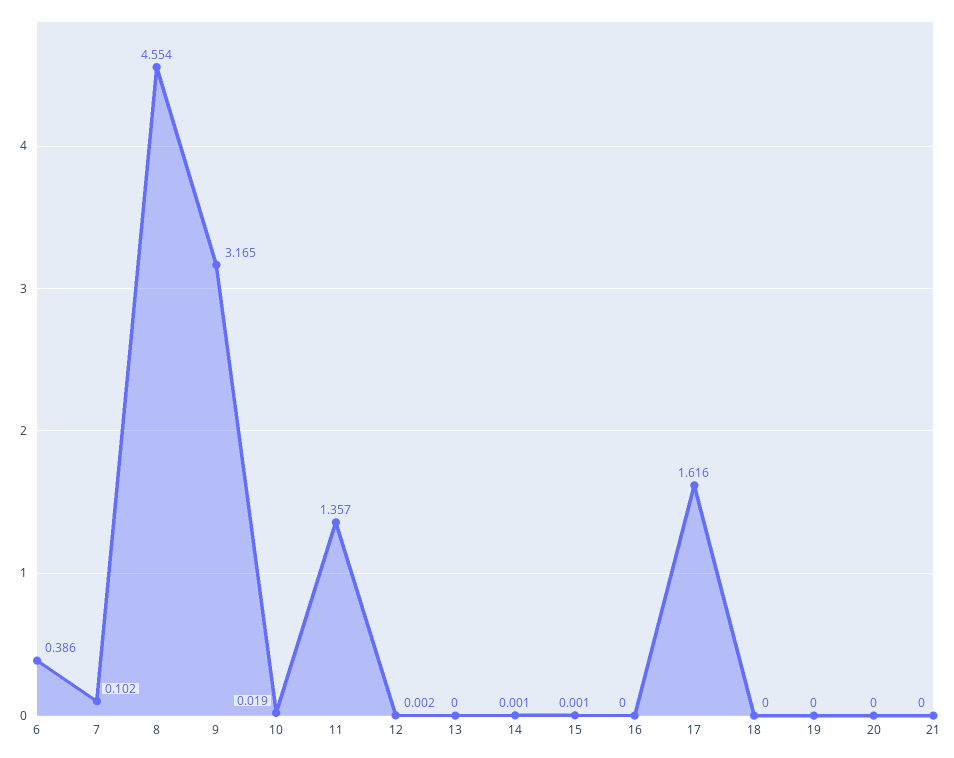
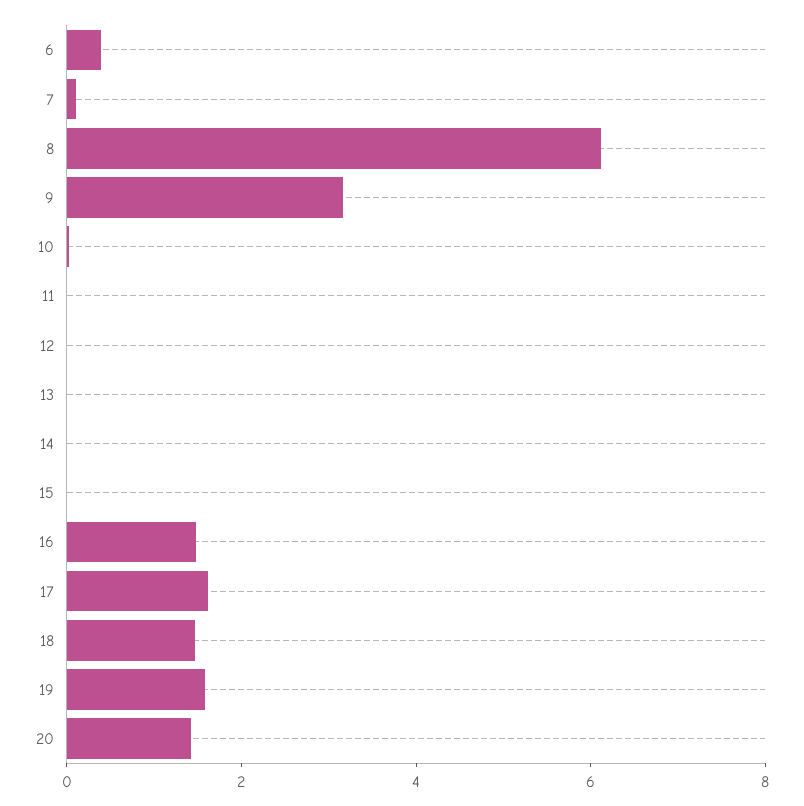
8: 4.554 -> 6
11: 1.357 -> 0
16: 0 -> 1.5
18: 0 -> 1.5
19: 0 -> 1.5
20: 0 -> 1.5
21: 0 -> none

